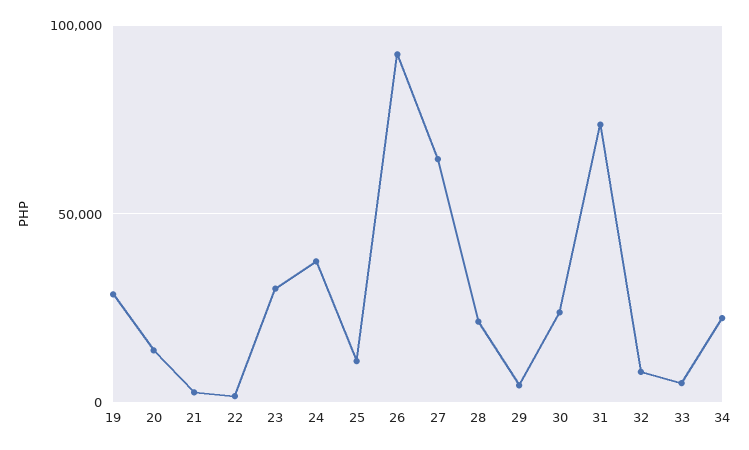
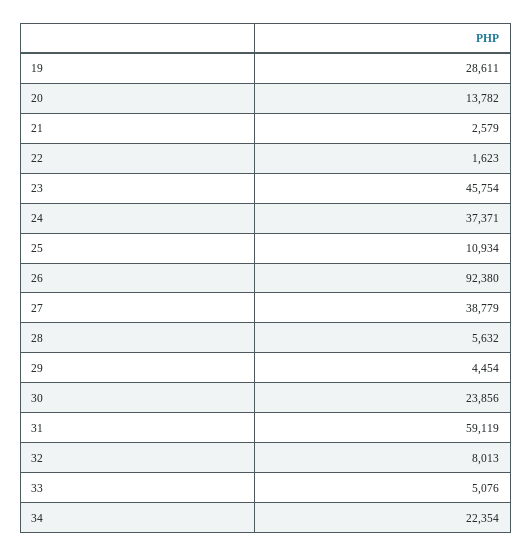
23: 30000 -> 45754
27: 65000 -> 38779
28: 20000 -> 5632
31: 75000 -> 59119

